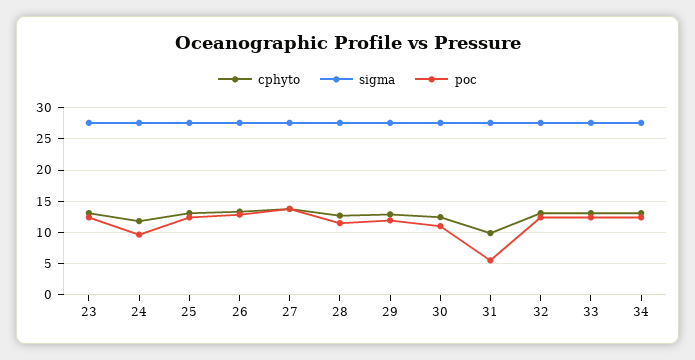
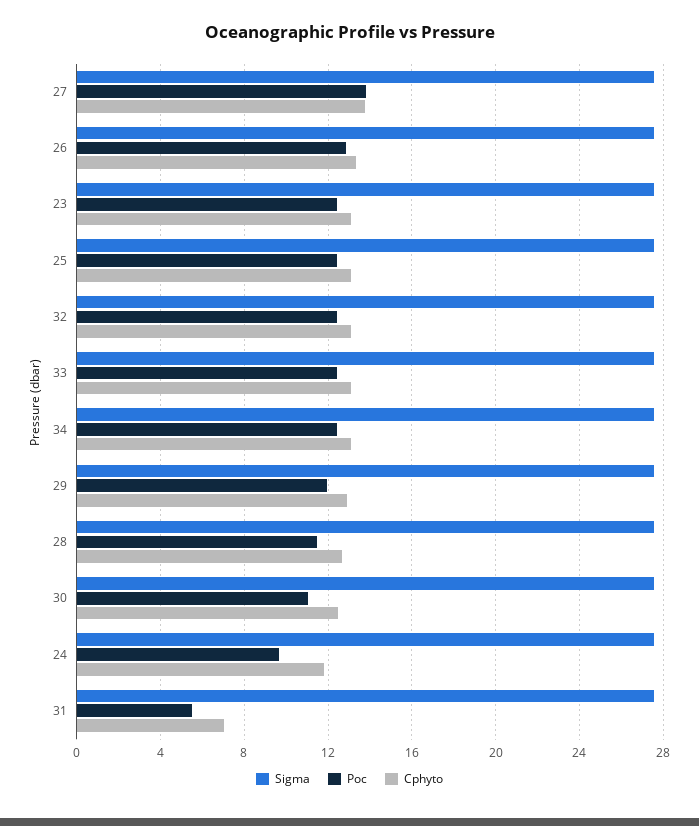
cphyto, 31: 10 -> 7

